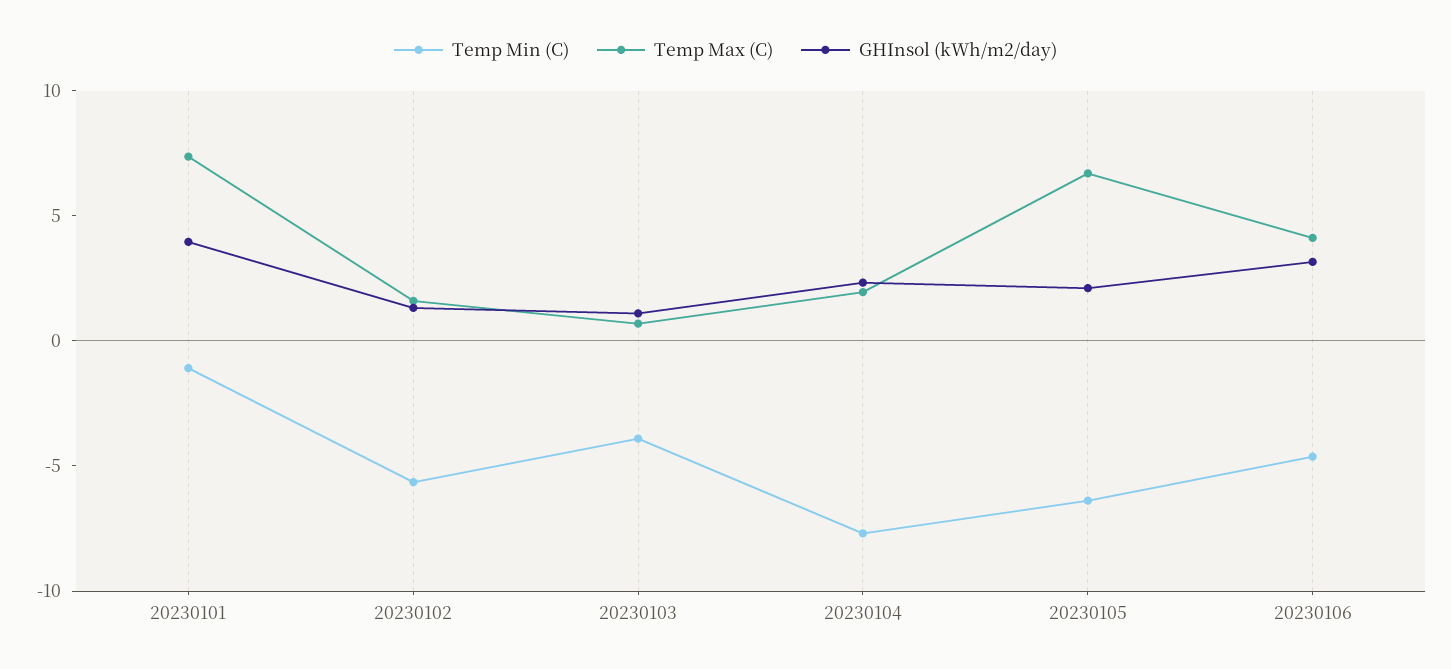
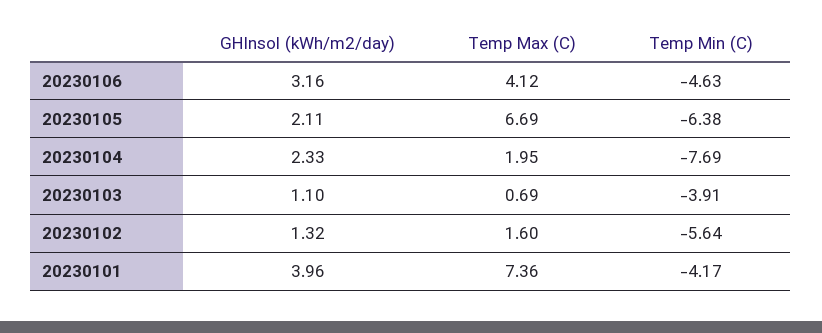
Temp Min (C), 20230101: -1 -> -4.17

